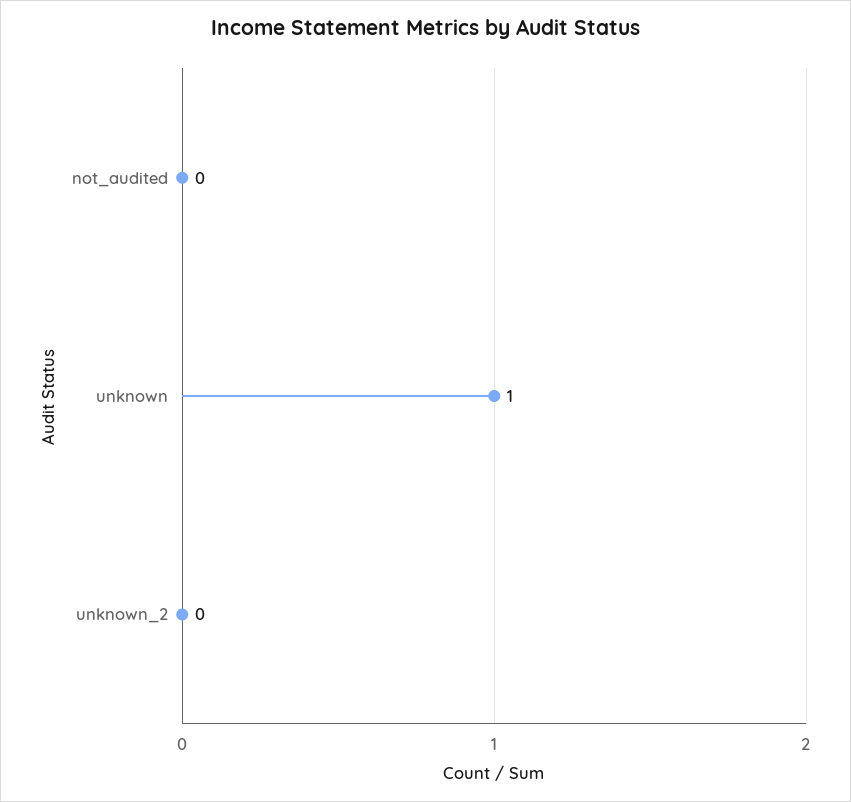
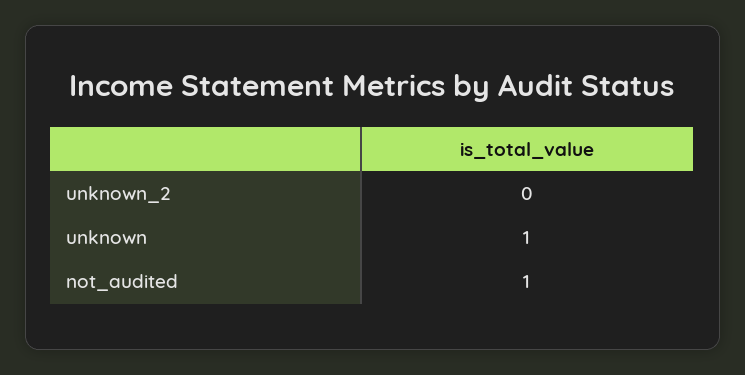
not_audited: 0 -> 1

